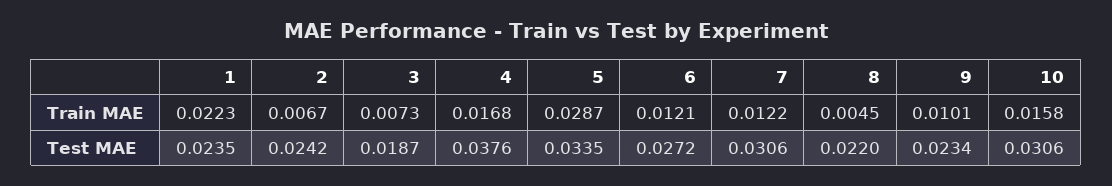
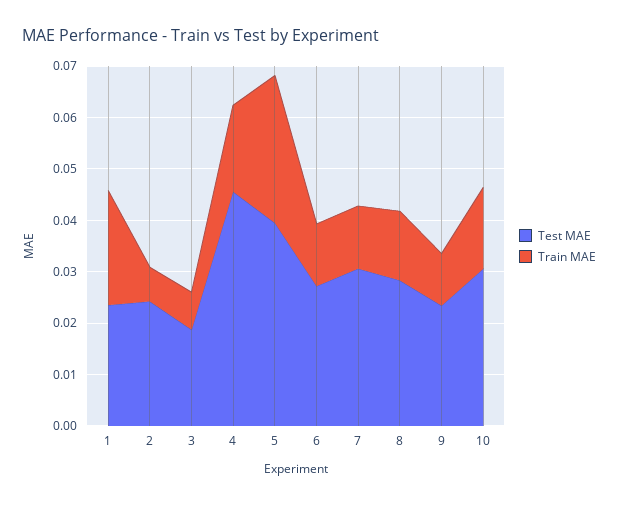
Train MAE, 8: 0.0045 -> 0.014
Test MAE, 4: 0.0376 -> 0.046
Test MAE, 5: 0.0335 -> 0.04
Test MAE, 8: 0.022 -> 0.028

